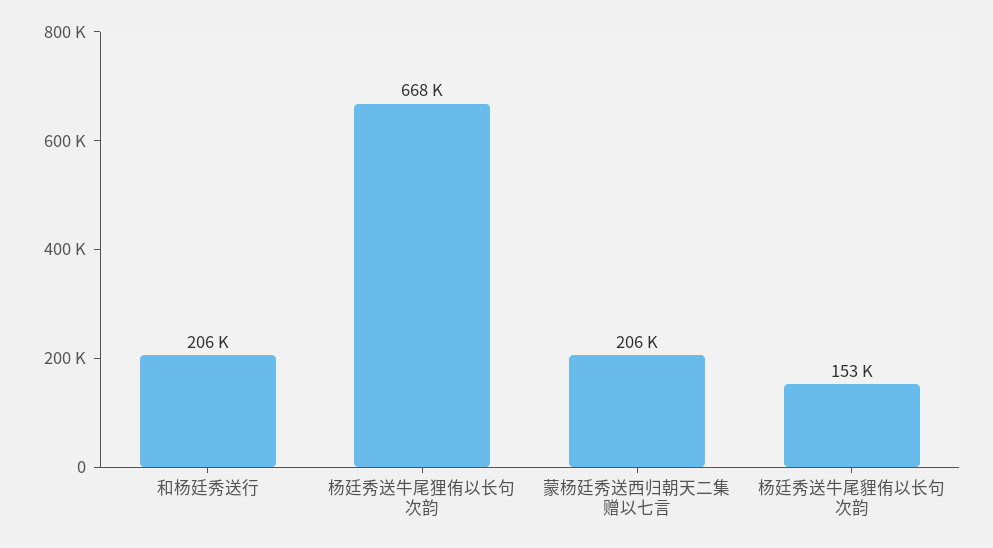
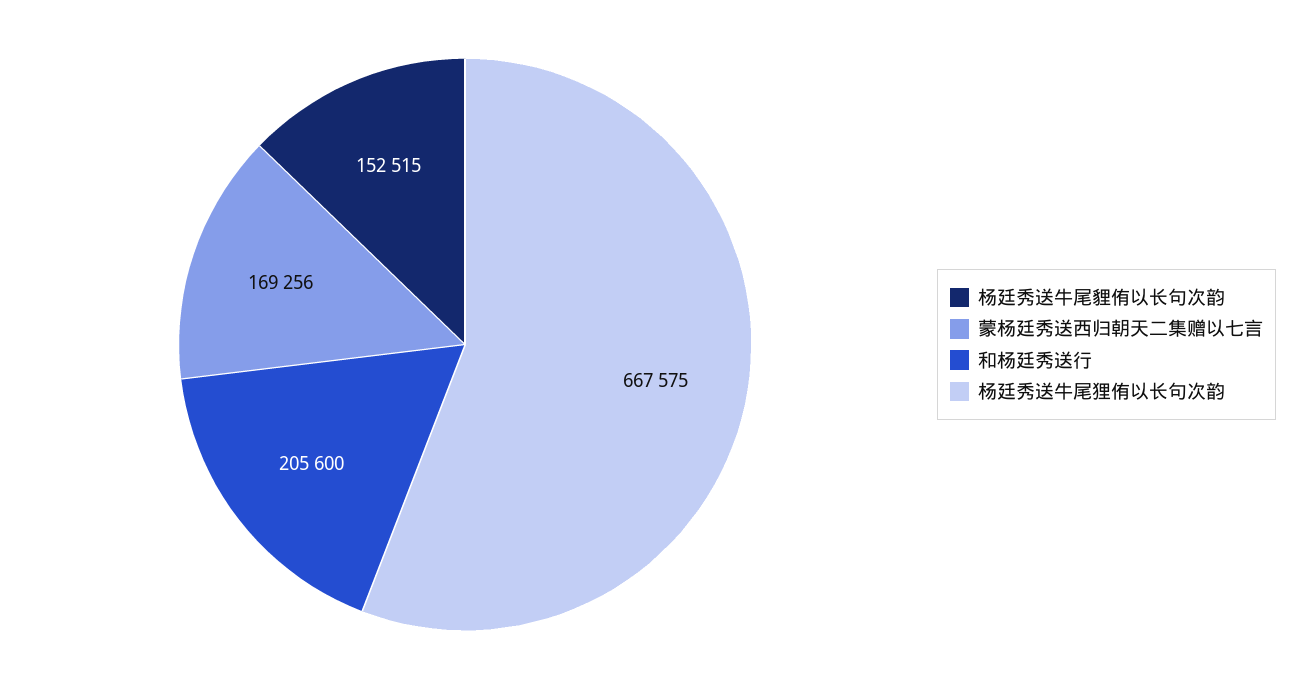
蒙杨廷秀送西归朝天二集赠以七言: 206000 -> 169256

